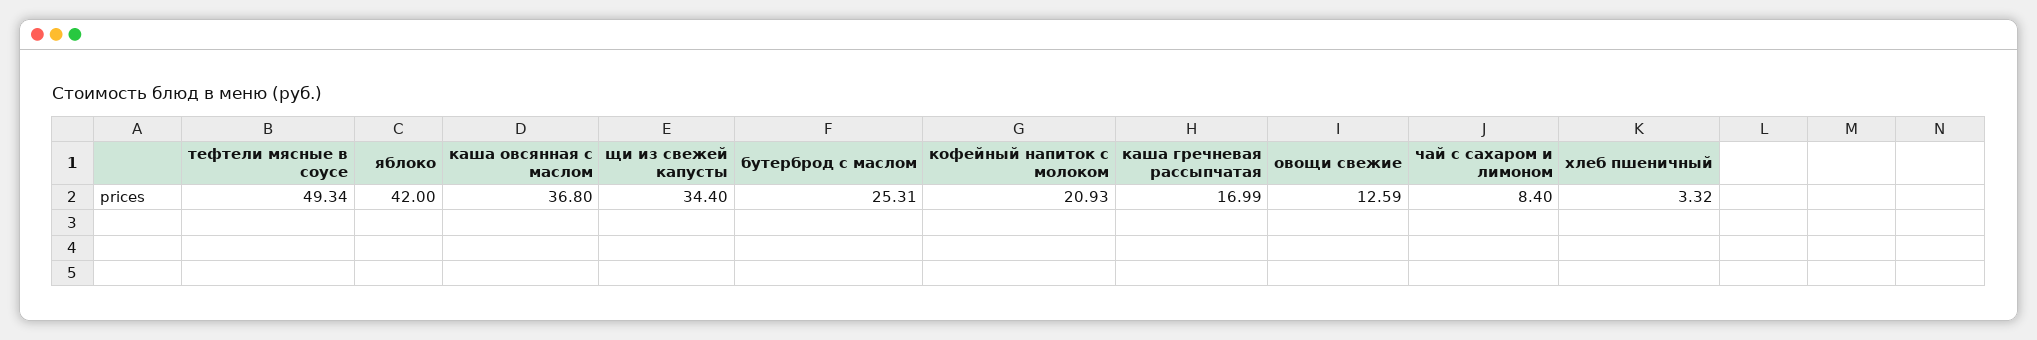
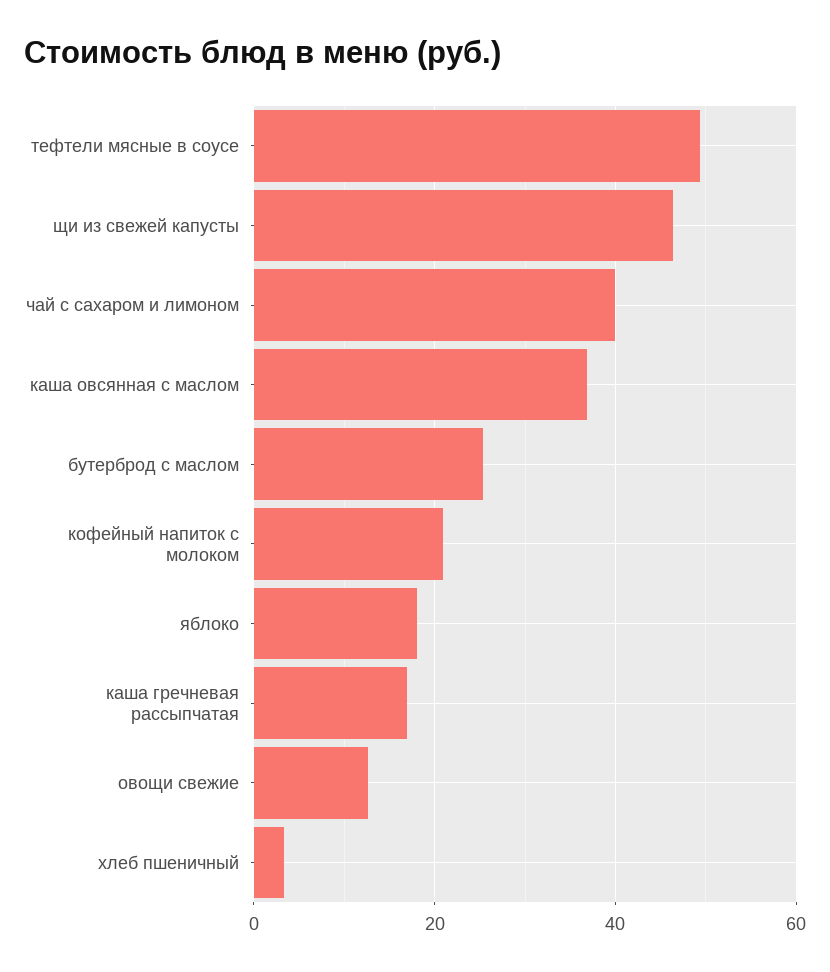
яблоко: 42 -> 18
щи из свежей капусты: 34.4 -> 46
чай с сахаром и лимоном: 8.4 -> 40

